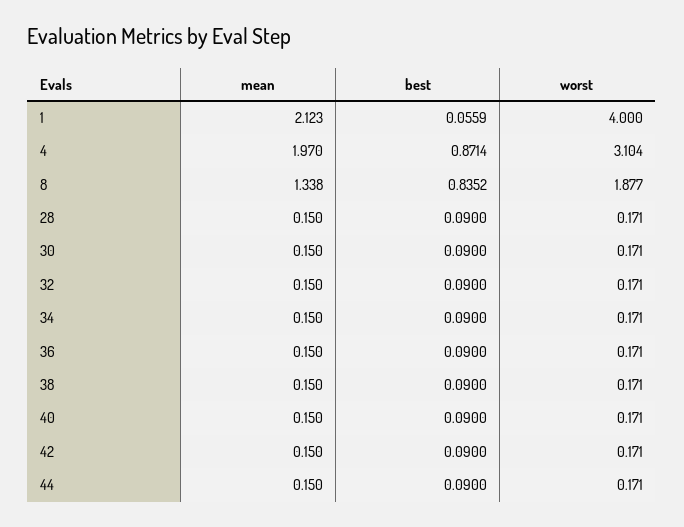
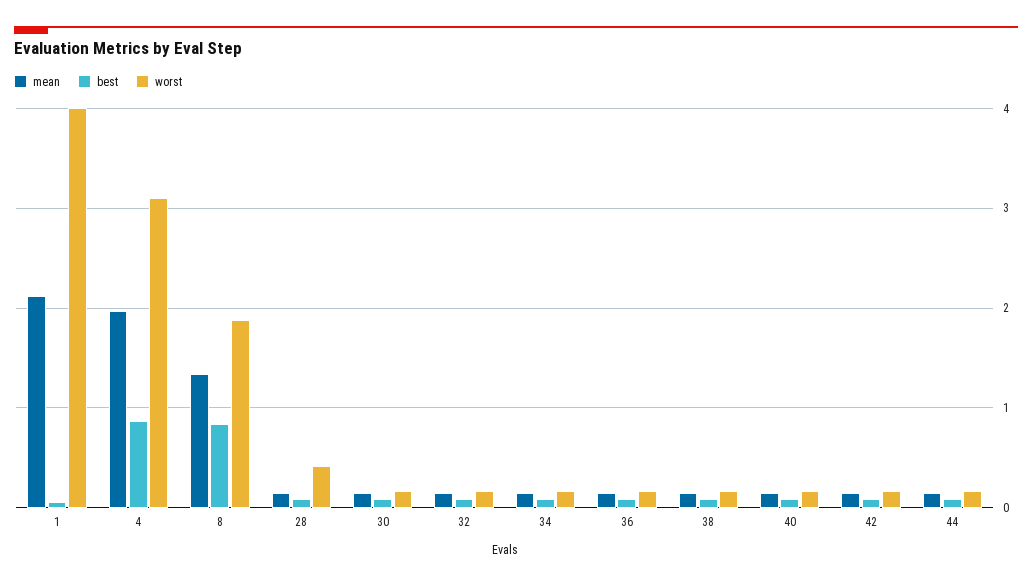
worst, 28: 0.171 -> 0.4

